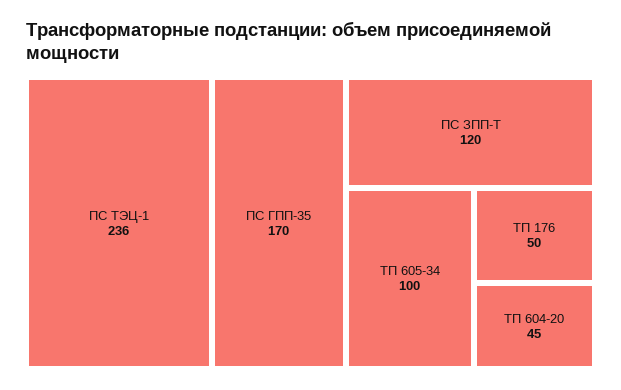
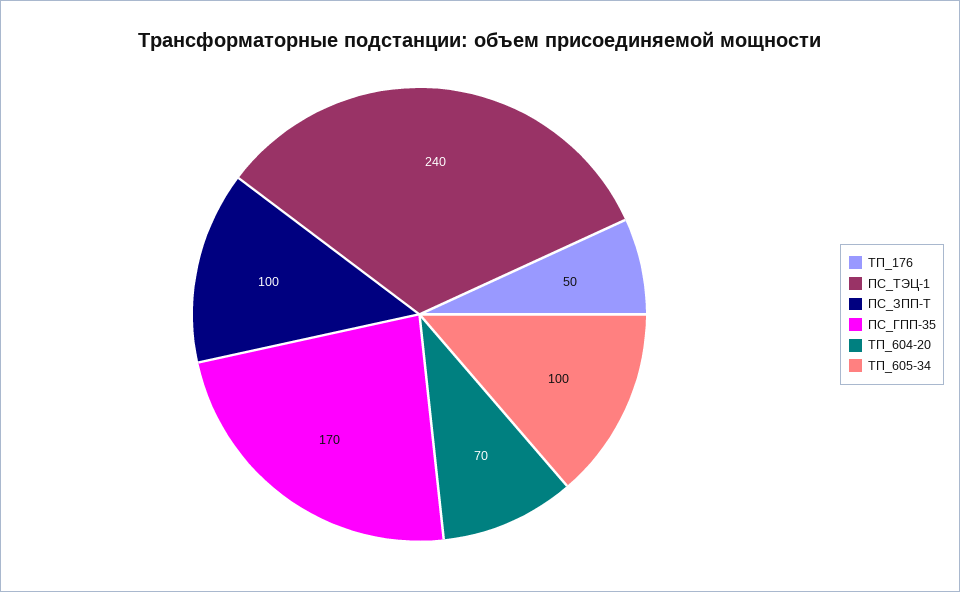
ПС ТЭЦ-1: 236 -> 240
ПС ЗПП-Т: 120 -> 100
ТП 604-20: 45 -> 70

